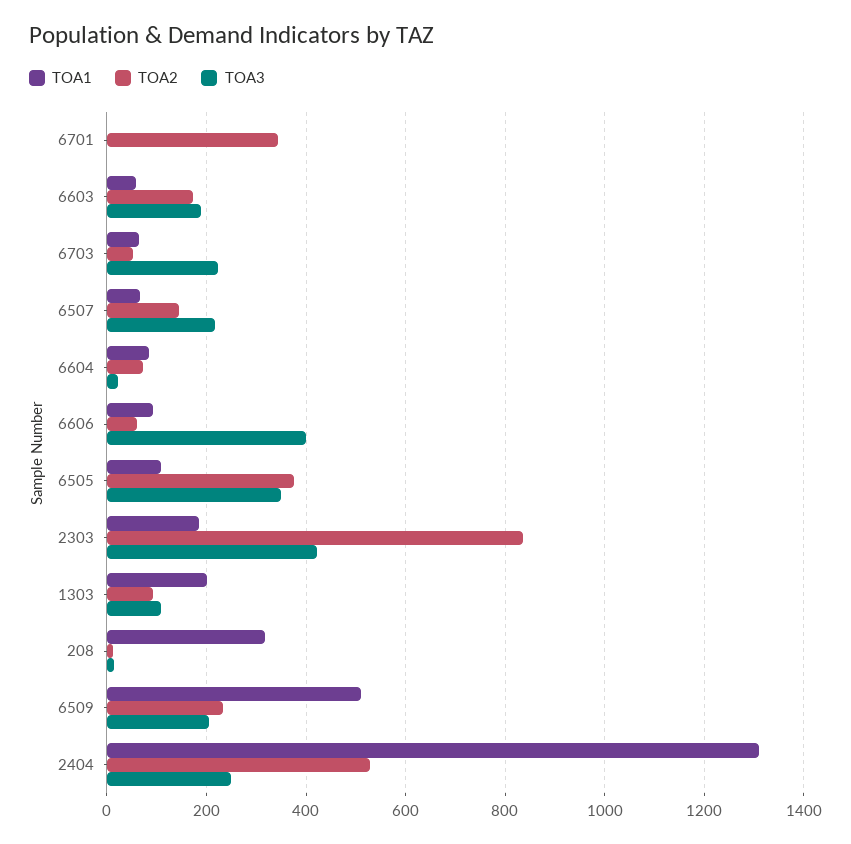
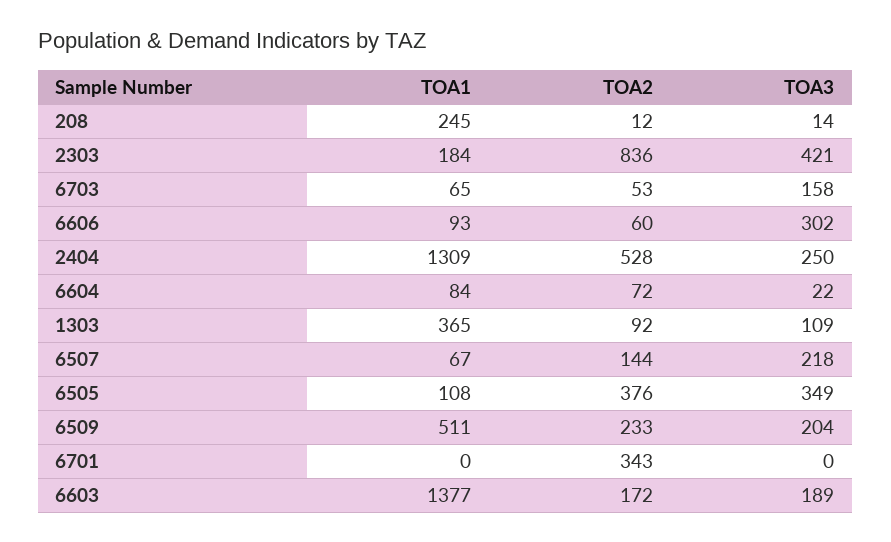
TOA1, 6603: 60 -> 1377
TOA3, 6703: 220 -> 158
TOA3, 6606: 400 -> 302
TOA1, 1303: 200 -> 365
TOA1, 208: 320 -> 245

